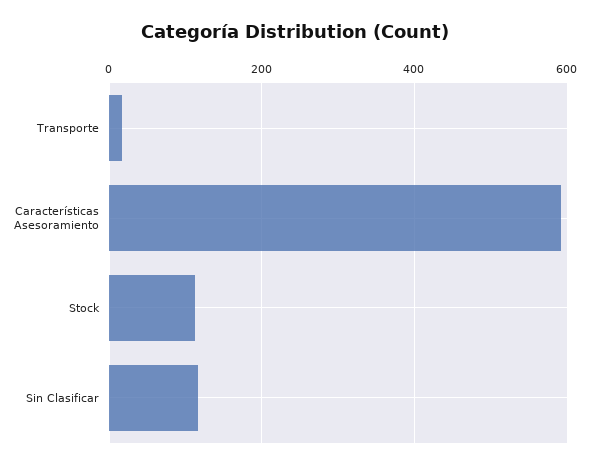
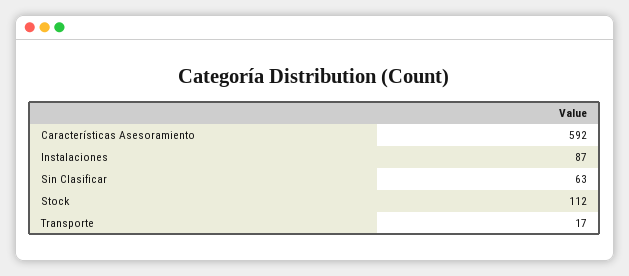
Sin Clasificar: 120 -> 63
Instalaciones: none -> 87

